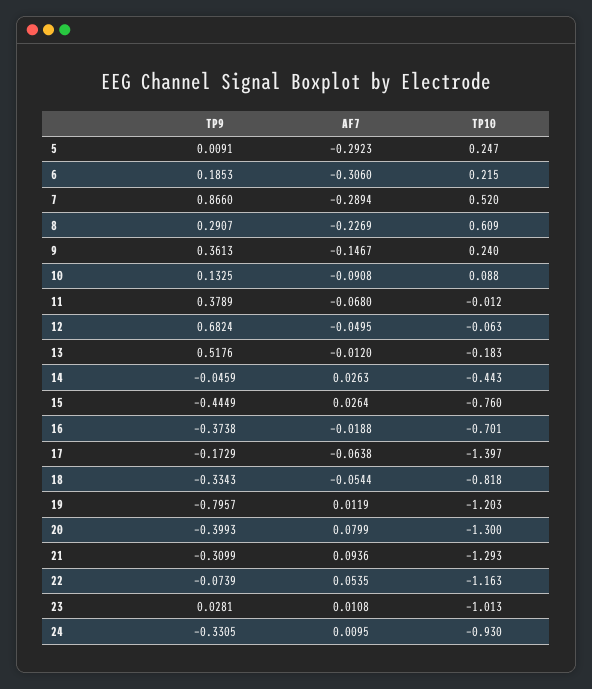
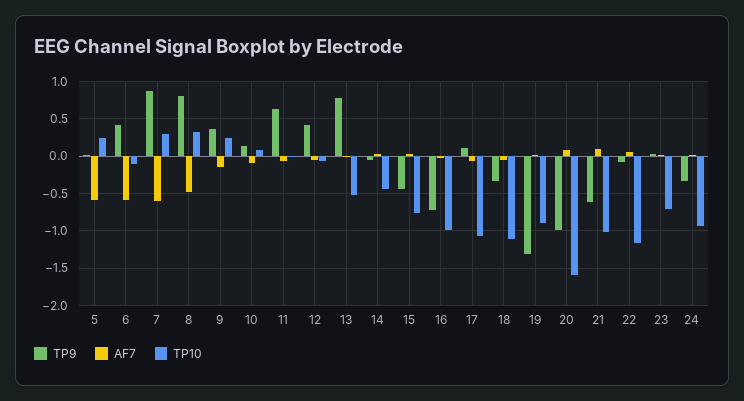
AF7, 5: -0.2923 -> -0.6
TP9, 6: 0.1853 -> 0.4
AF7, 6: -0.306 -> -0.6
TP10, 6: 0.215 -> -0.1
AF7, 7: -0.2894 -> -0.6
TP10, 7: 0.52 -> 0.3
TP9, 8: 0.2907 -> 0.8
AF7, 8: -0.2269 -> -0.5
TP10, 8: 0.609 -> 0.3
TP9, 11: 0.3789 -> 0.6
TP9, 12: 0.6824 -> 0.4
TP9, 13: 0.5176 -> 0.8
TP10, 13: -0.183 -> -0.5
TP9, 16: -0.3738 -> -0.7
TP10, 16: -0.701 -> -1
TP9, 17: -0.1729 -> 0.1
TP10, 17: -1.397 -> -1.1
TP10, 18: -0.818 -> -1.1
TP9, 19: -0.7957 -> -1.3
TP10, 19: -1.203 -> -0.9
TP9, 20: -0.3993 -> -1
TP10, 20: -1.3 -> -1.6
TP9, 21: -0.3099 -> -0.6
TP10, 21: -1.293 -> -1
TP10, 23: -1.013 -> -0.7

